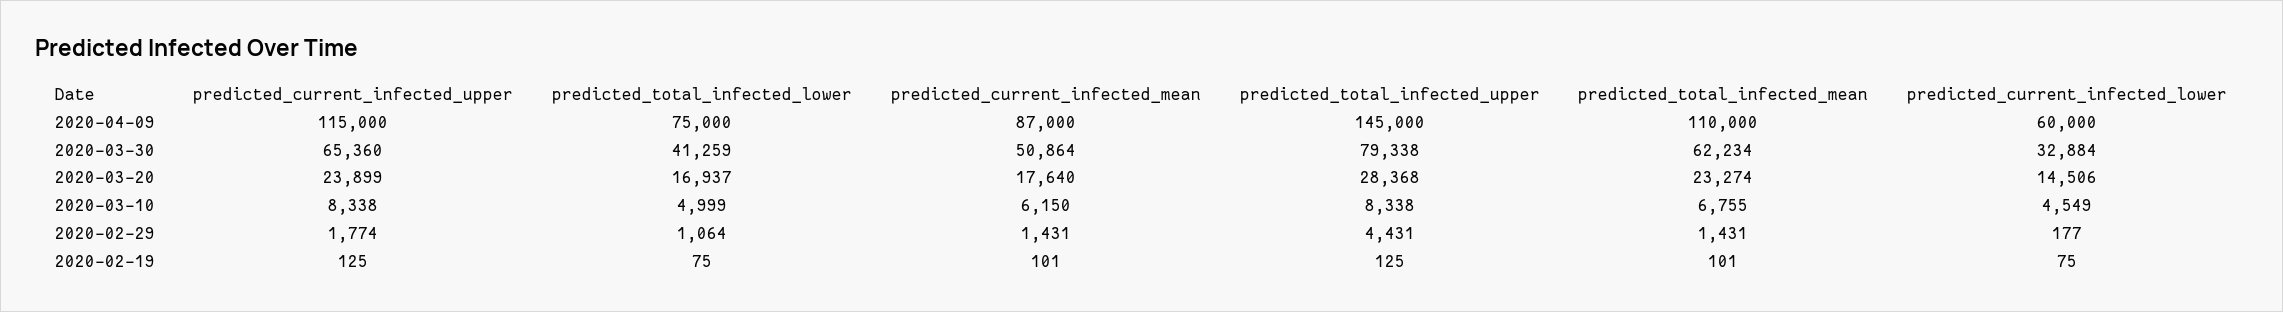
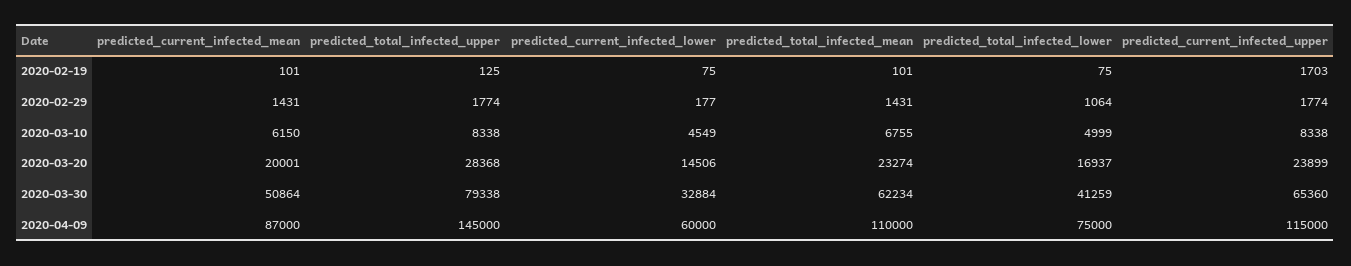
predicted_current_infected_mean, 2020-03-20: 17640 -> 20001
predicted_total_infected_upper, 2020-02-29: 4431 -> 1774
predicted_current_infected_upper, 2020-02-19: 125 -> 1703

